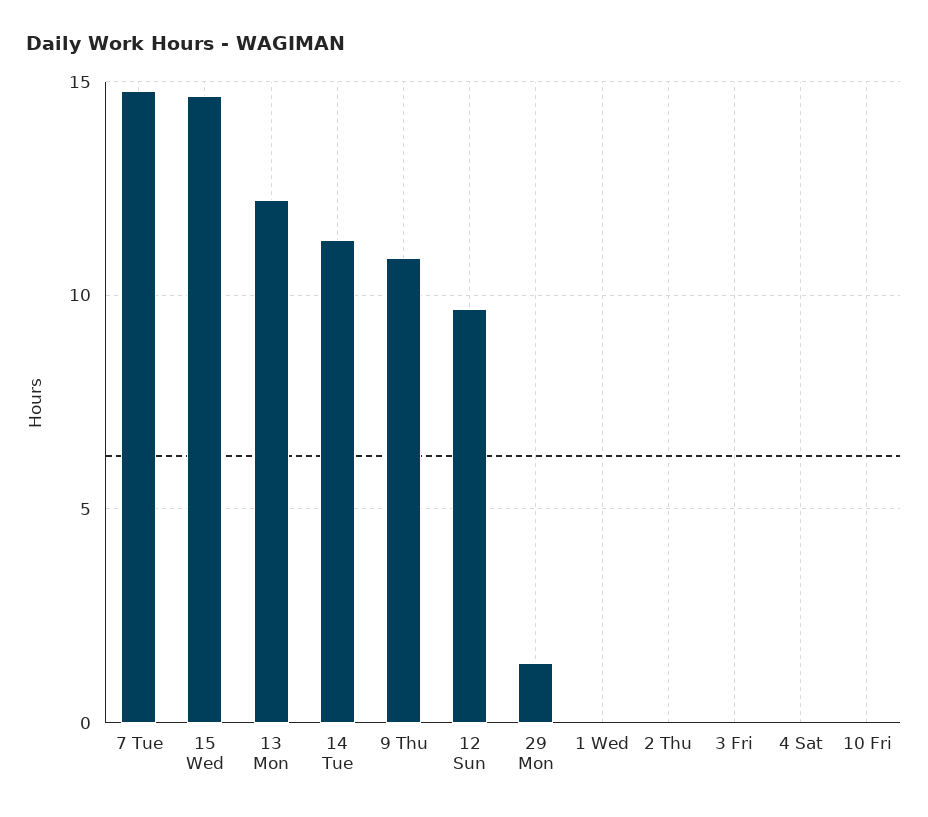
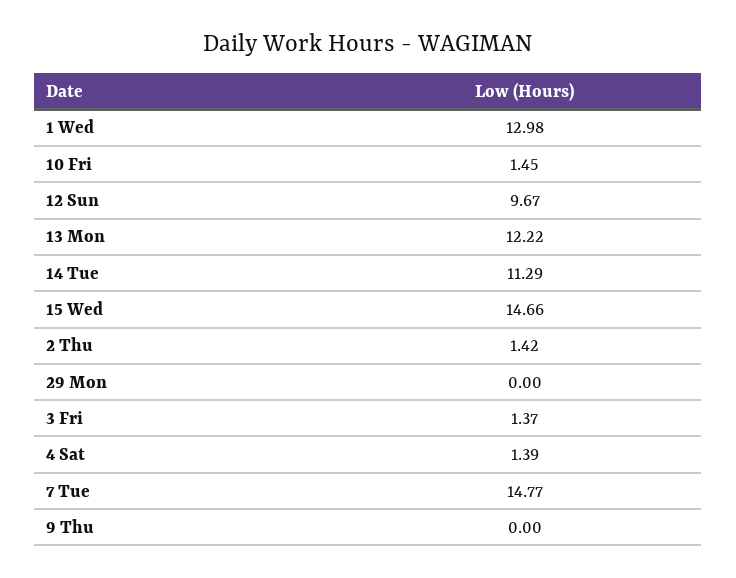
9 Thu: 11 -> 0
29 Mon: 1.5 -> 0
1 Wed: 0 -> 12.98
2 Thu: 0 -> 1.42
3 Fri: 0 -> 1.37
4 Sat: 0 -> 1.39
10 Fri: 0 -> 1.45

